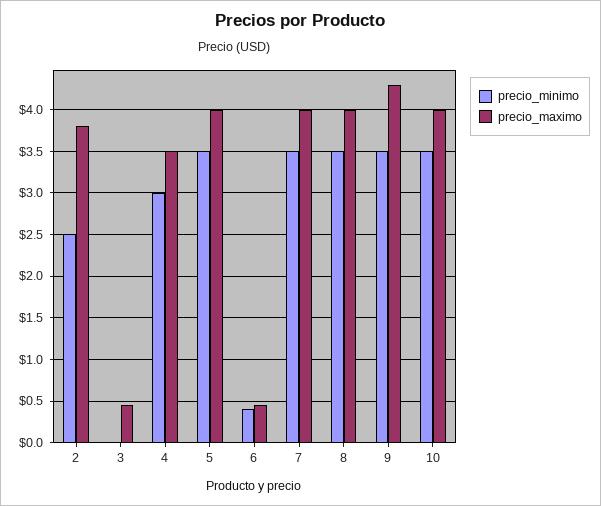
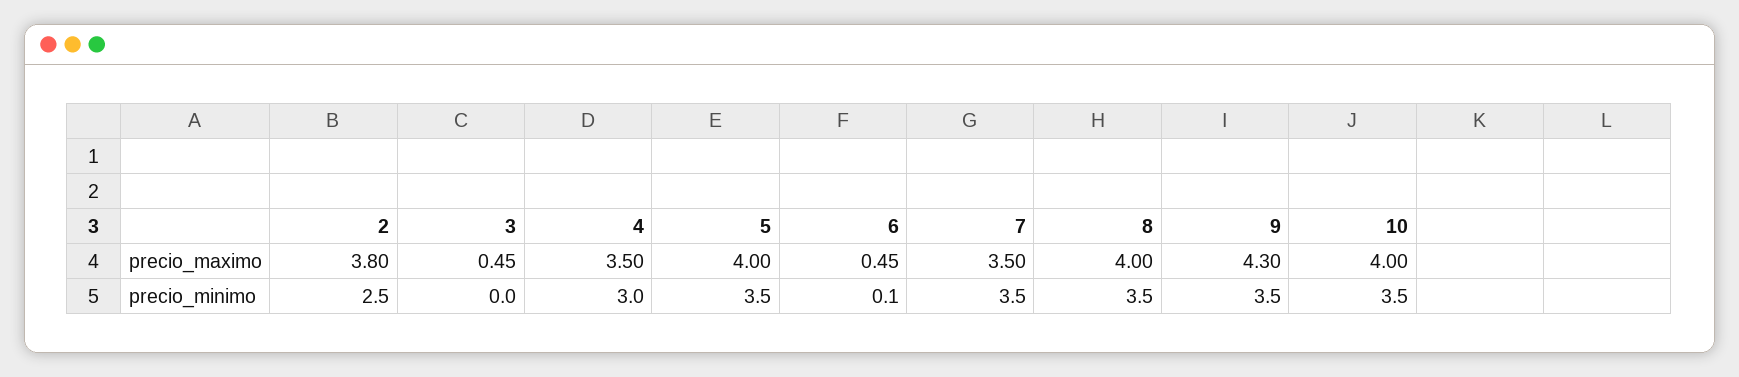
precio_minimo, 6: 0.4 -> 0.1
precio_maximo, 7: 4 -> 3.5

